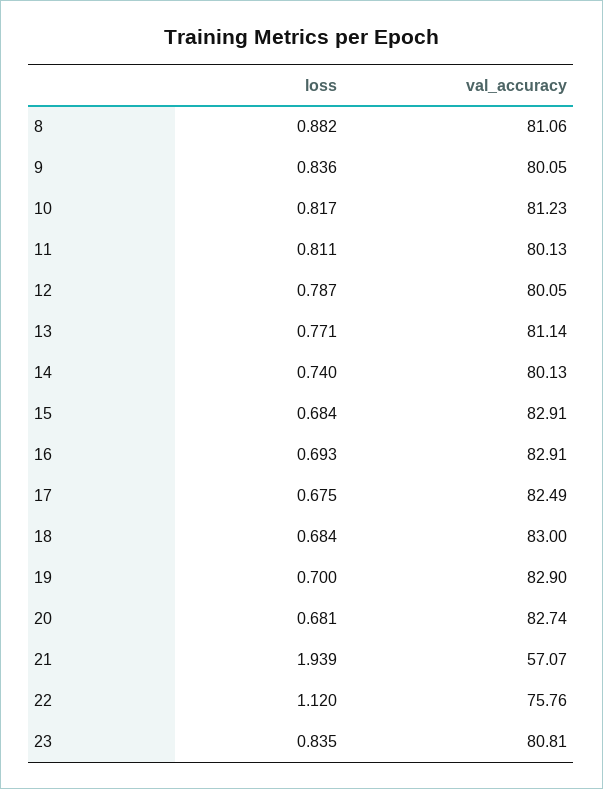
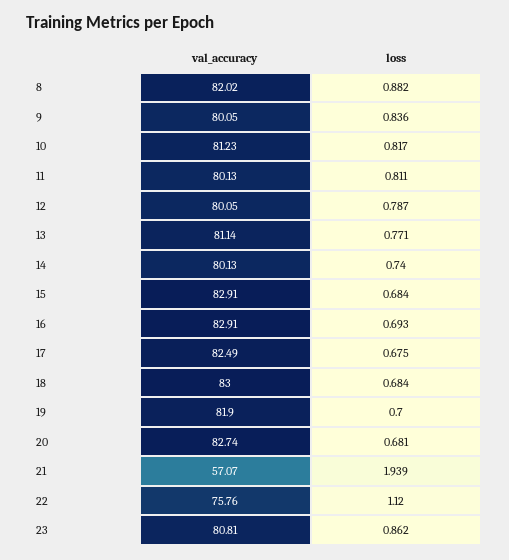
val_accuracy, 8: 81.06 -> 82.02
val_accuracy, 19: 82.9 -> 81.9
loss, 23: 0.835 -> 0.862

